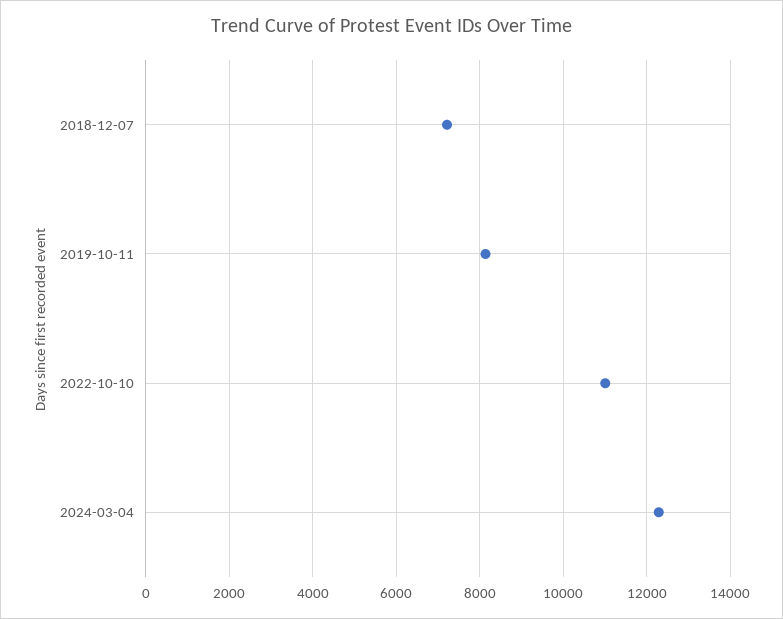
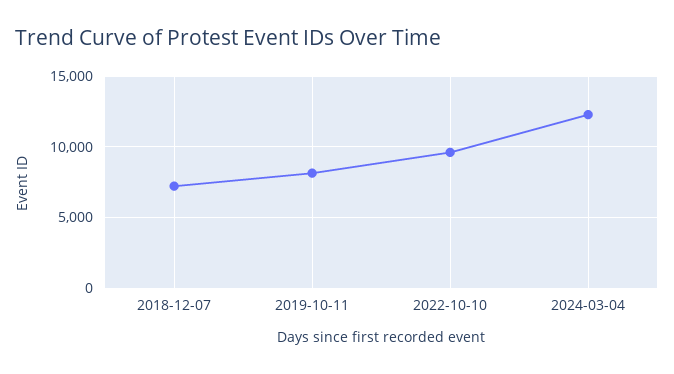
2022-10-10: 11000 -> 9500

